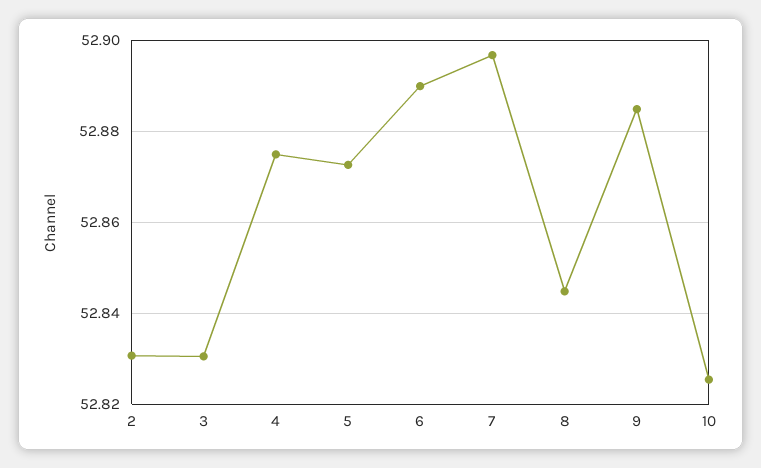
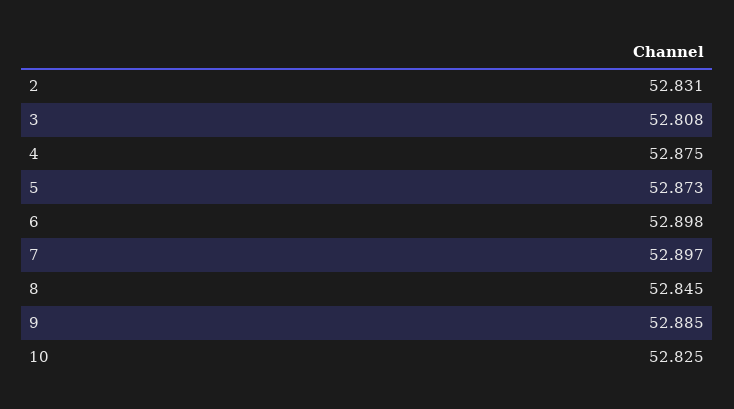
3: 52.83 -> 52.808
6: 52.89 -> 52.898

